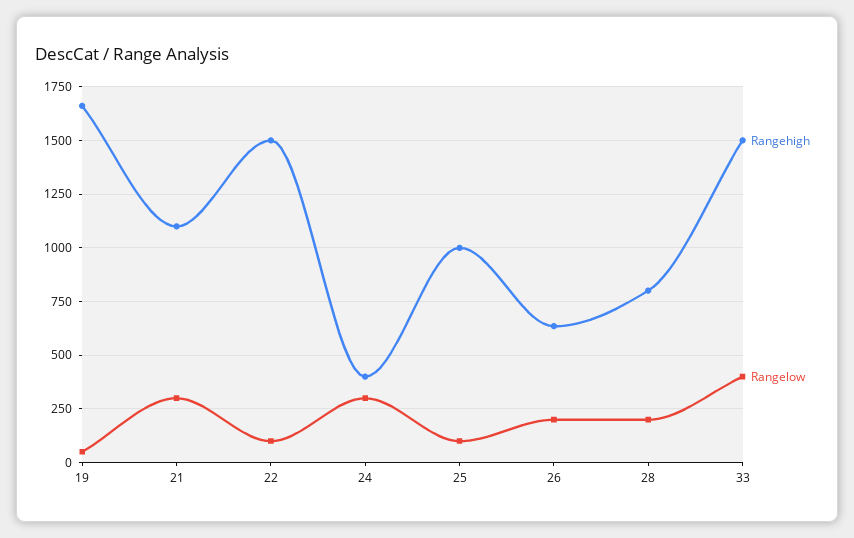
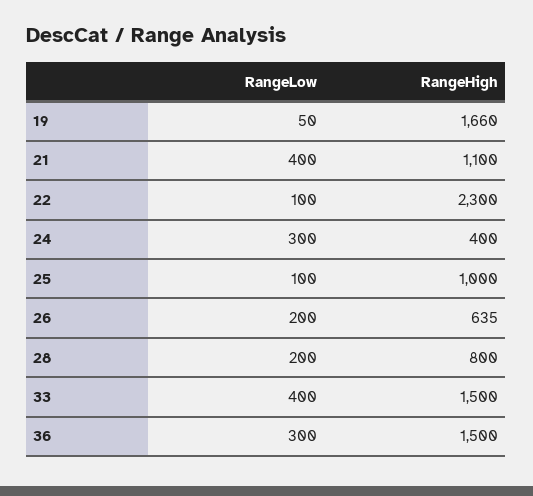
Rangelow, 21: 300 -> 400
Rangehigh, 22: 1500 -> 2300
Rangelow, 36: none -> 300
Rangehigh, 36: none -> 1500

